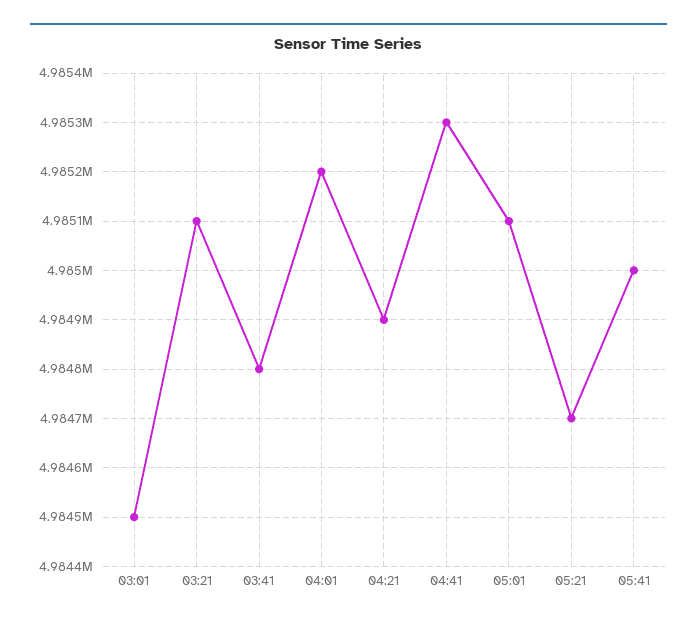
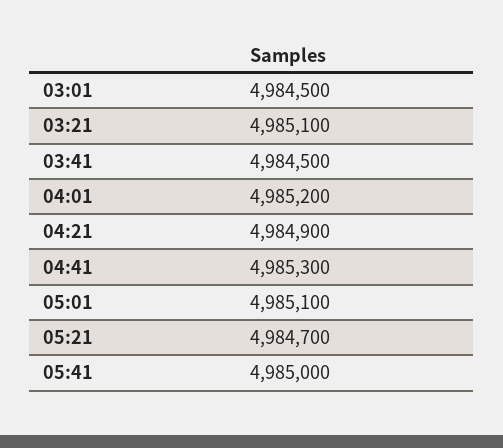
03:41: 4984800 -> 4984500

